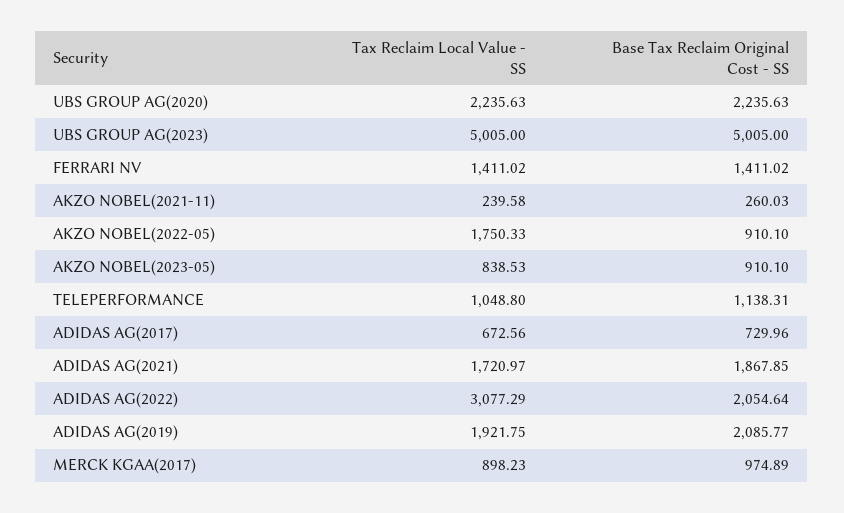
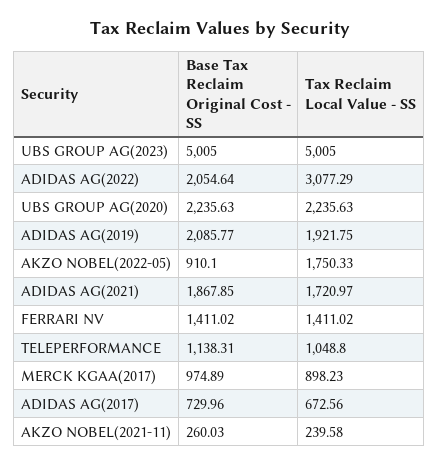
Tax Reclaim Local Value - SS, AKZO NOBEL(2023-05): 838.53 -> none
Base Tax Reclaim Original Cost - SS, AKZO NOBEL(2023-05): 910.1 -> none

